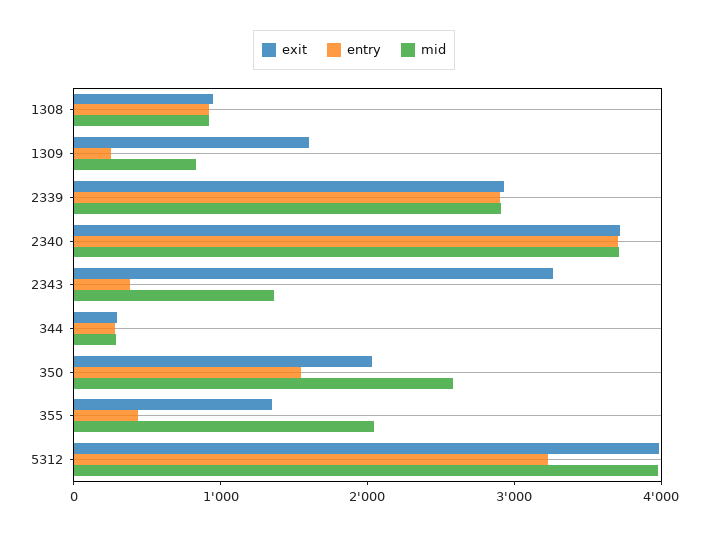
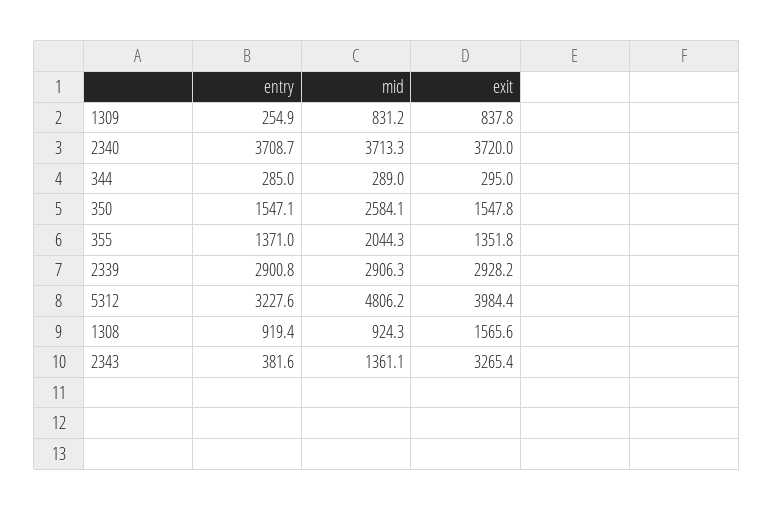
exit, 1308: 1000 -> 1565.6
exit, 1309: 1600 -> 837.8
exit, 350: 2000 -> 1547.8
entry, 355: 400 -> 1371
mid, 5312: 4000 -> 4806.2

